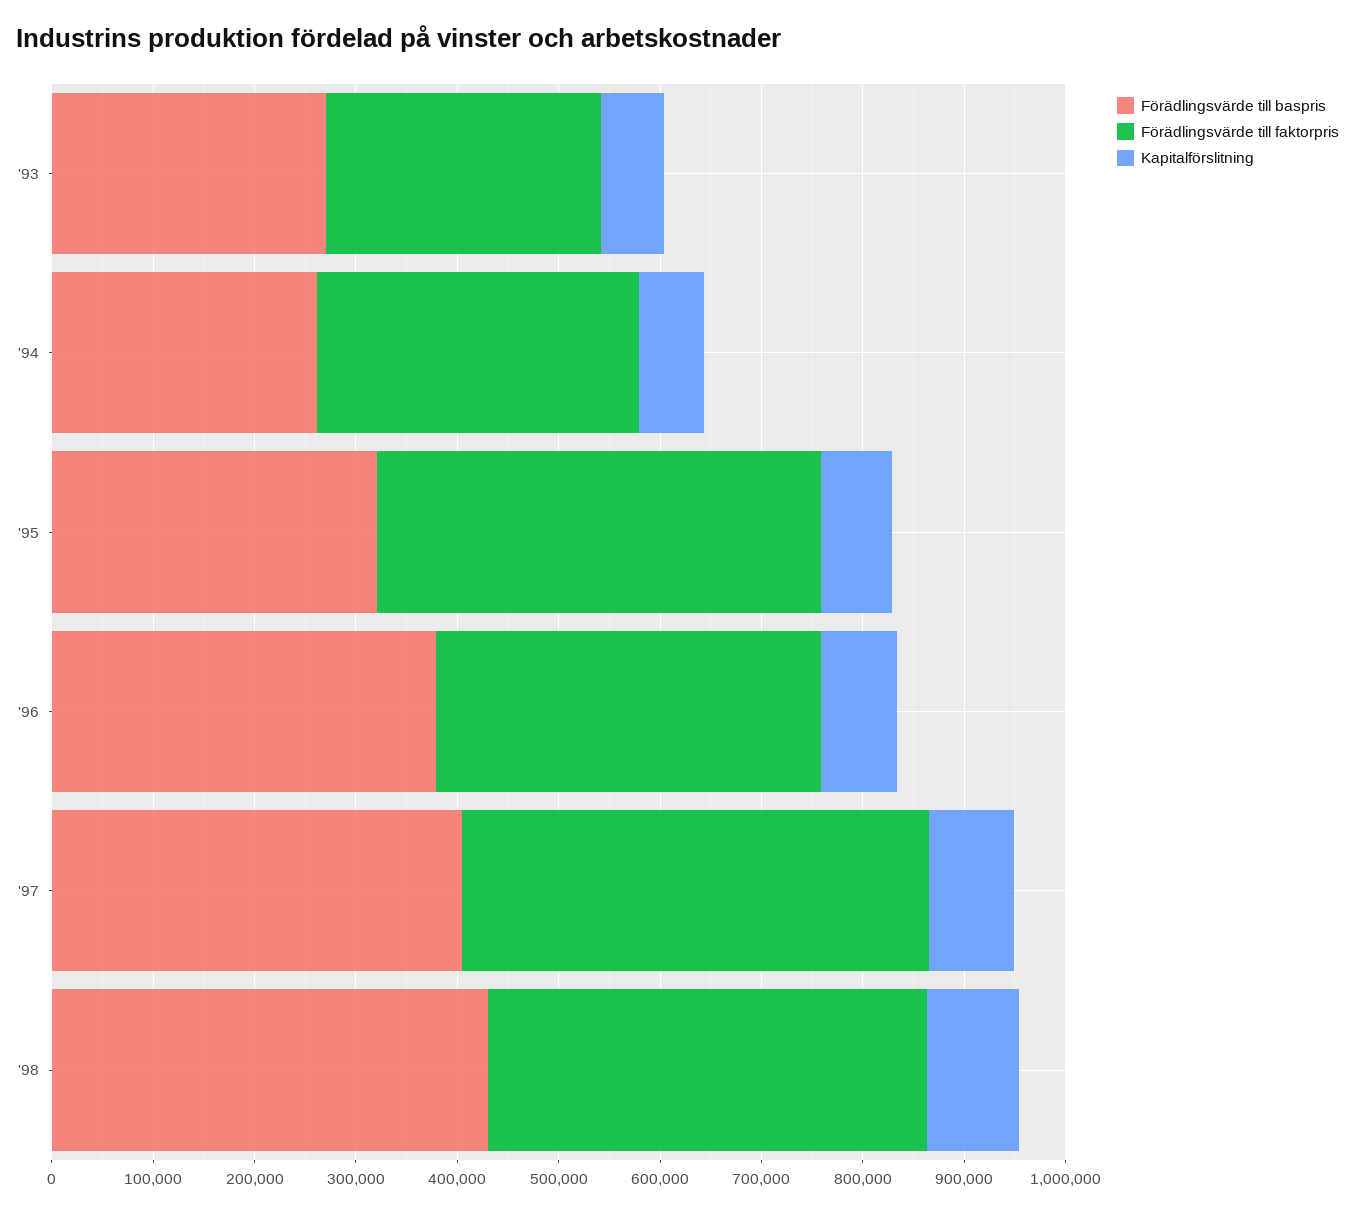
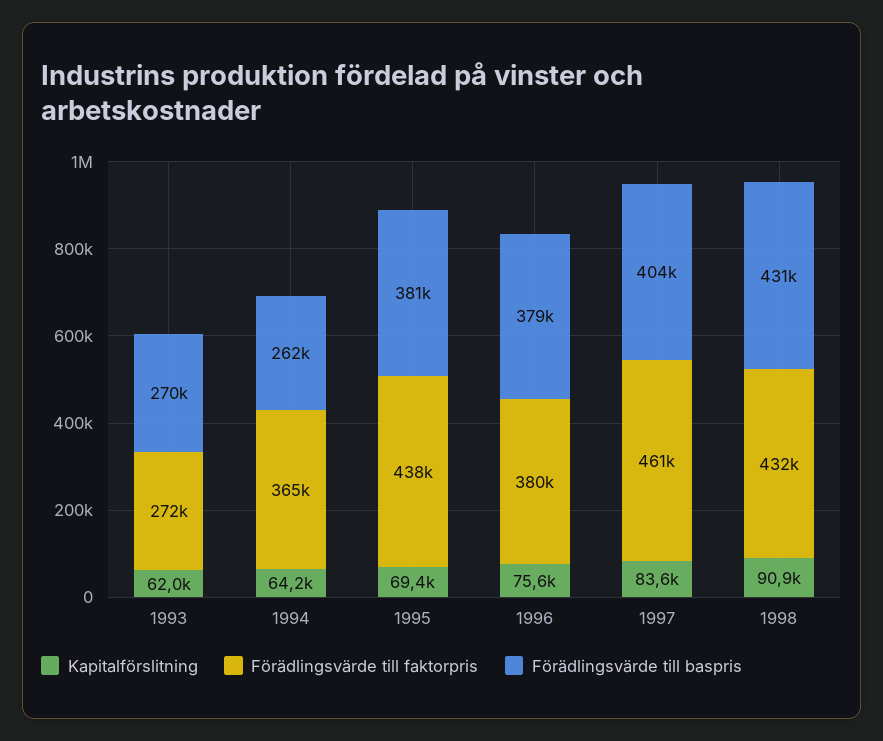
Förädlingsvärde till faktorpris, '94: 320000 -> 365000
Förädlingsvärde till baspris, '95: 320000 -> 381000

